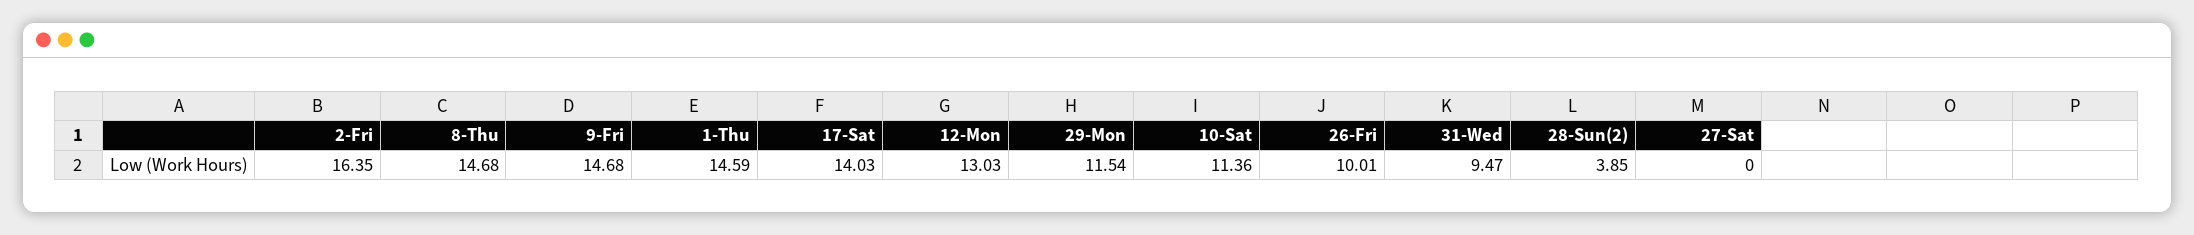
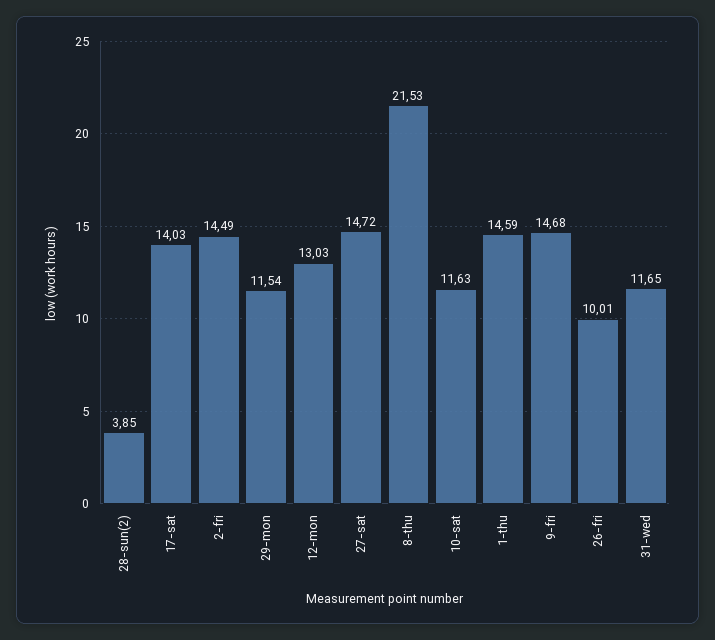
2-Fri: 16.35 -> 14.49
8-Thu: 14.68 -> 21.53
10-Sat: 11.36 -> 11.63
31-Wed: 9.47 -> 11.65
27-Sat: 0 -> 14.72

